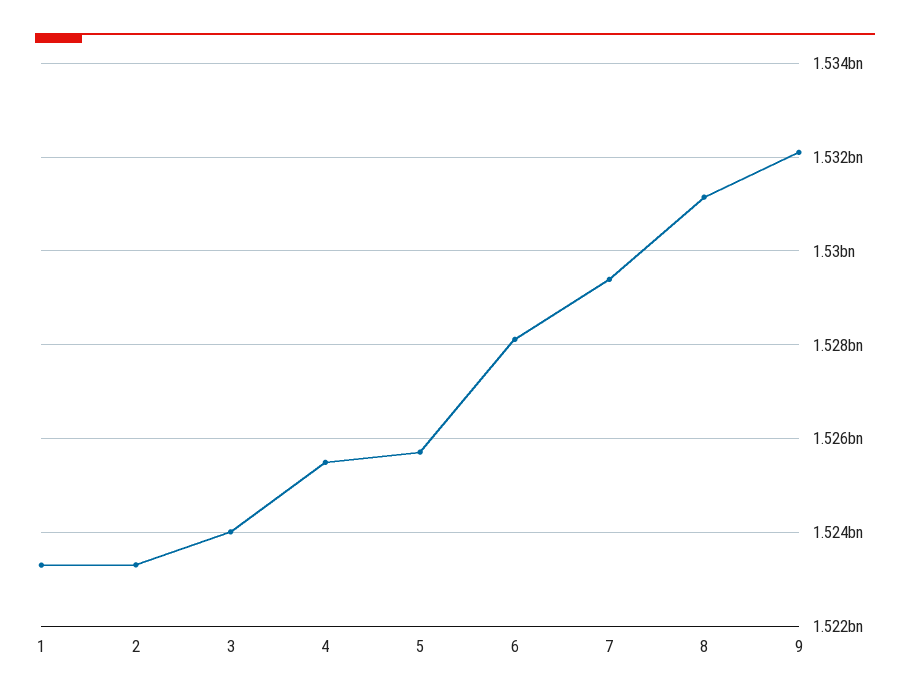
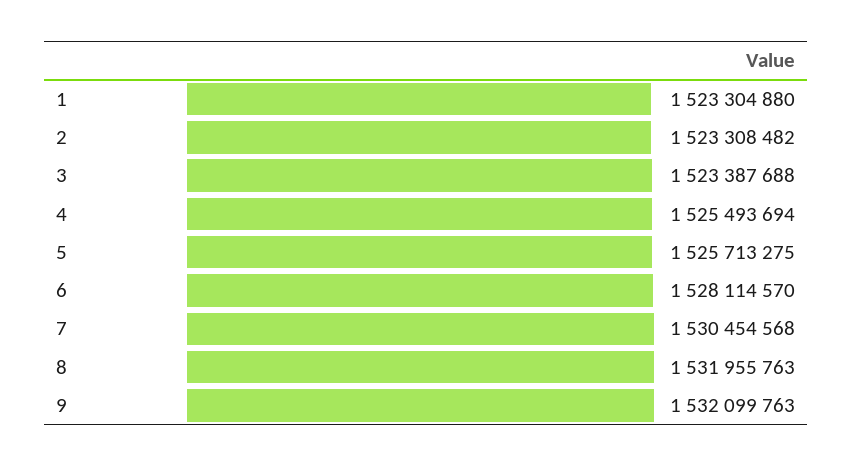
3: 1524000000 -> 1523387688
7: 1529400000 -> 1530454568
8: 1531200000 -> 1531955763

